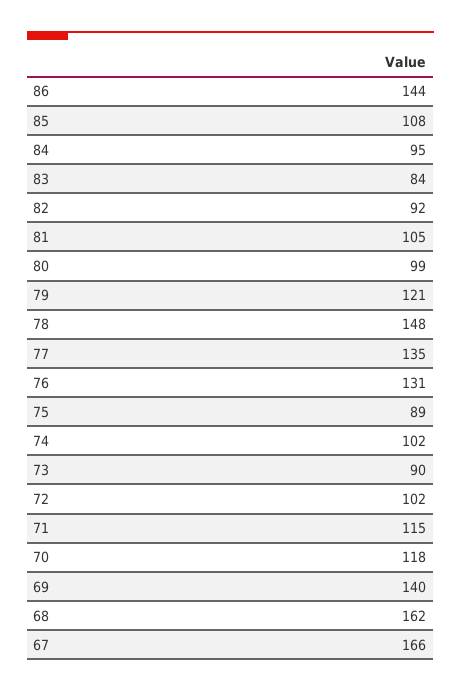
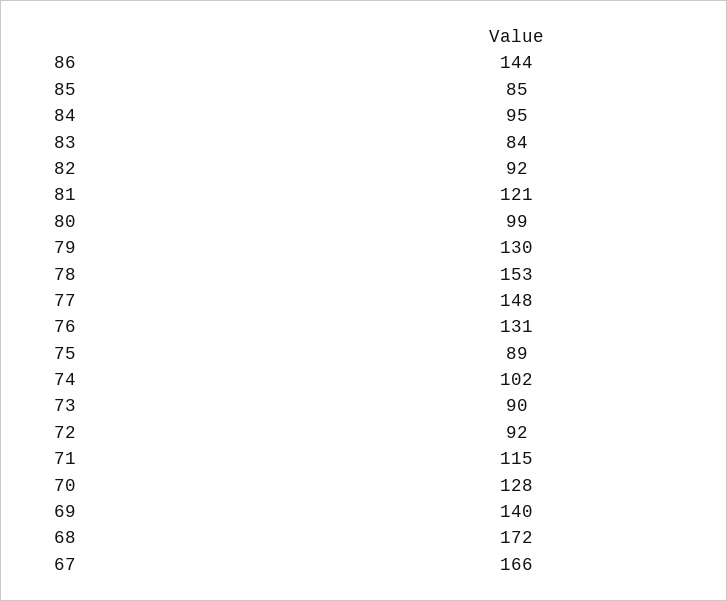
85: 108 -> 85
81: 105 -> 121
79: 121 -> 130
78: 148 -> 153
77: 135 -> 148
72: 102 -> 92
70: 118 -> 128
68: 162 -> 172

